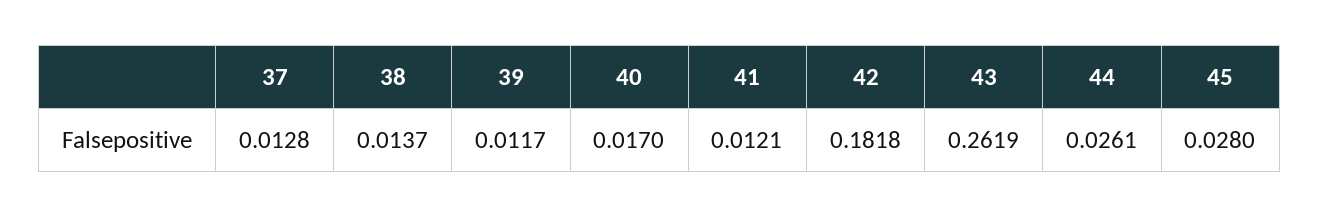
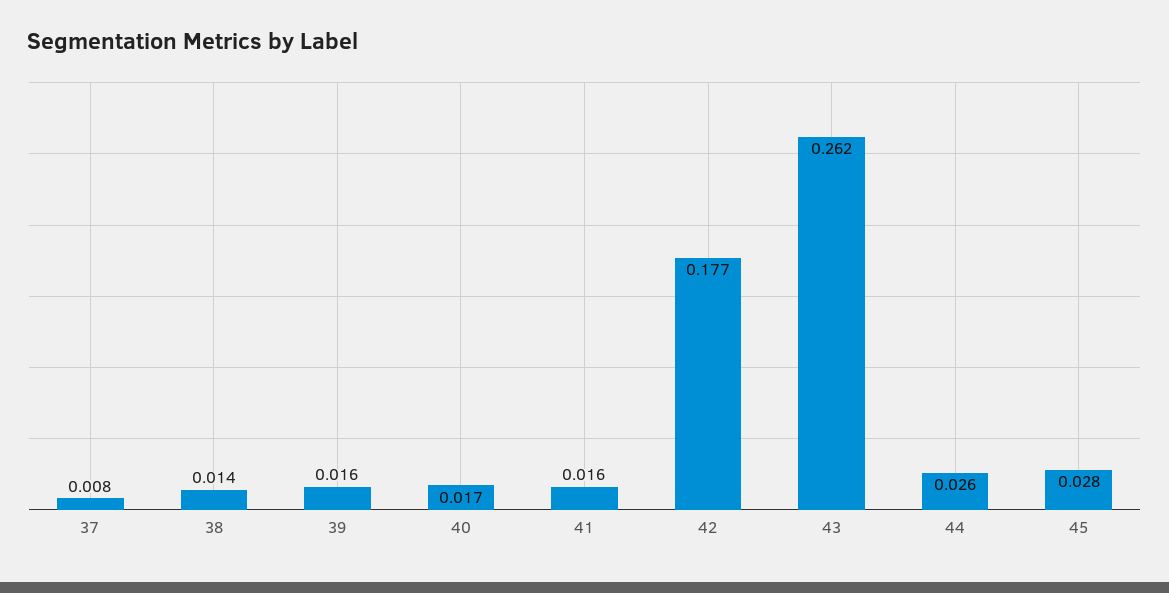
37: 0.0128 -> 0.008
39: 0.0117 -> 0.016
41: 0.0121 -> 0.016
42: 0.1818 -> 0.177

